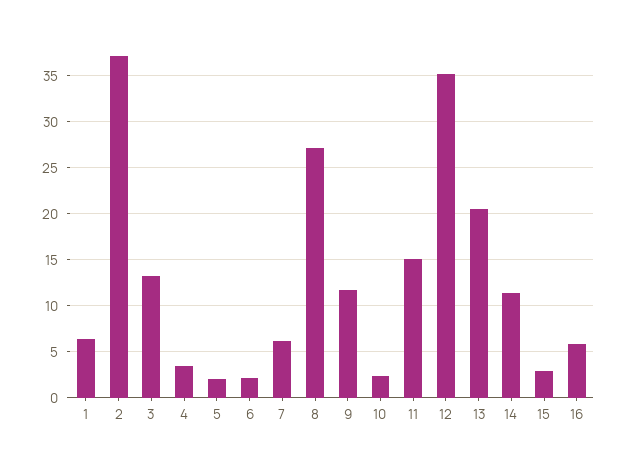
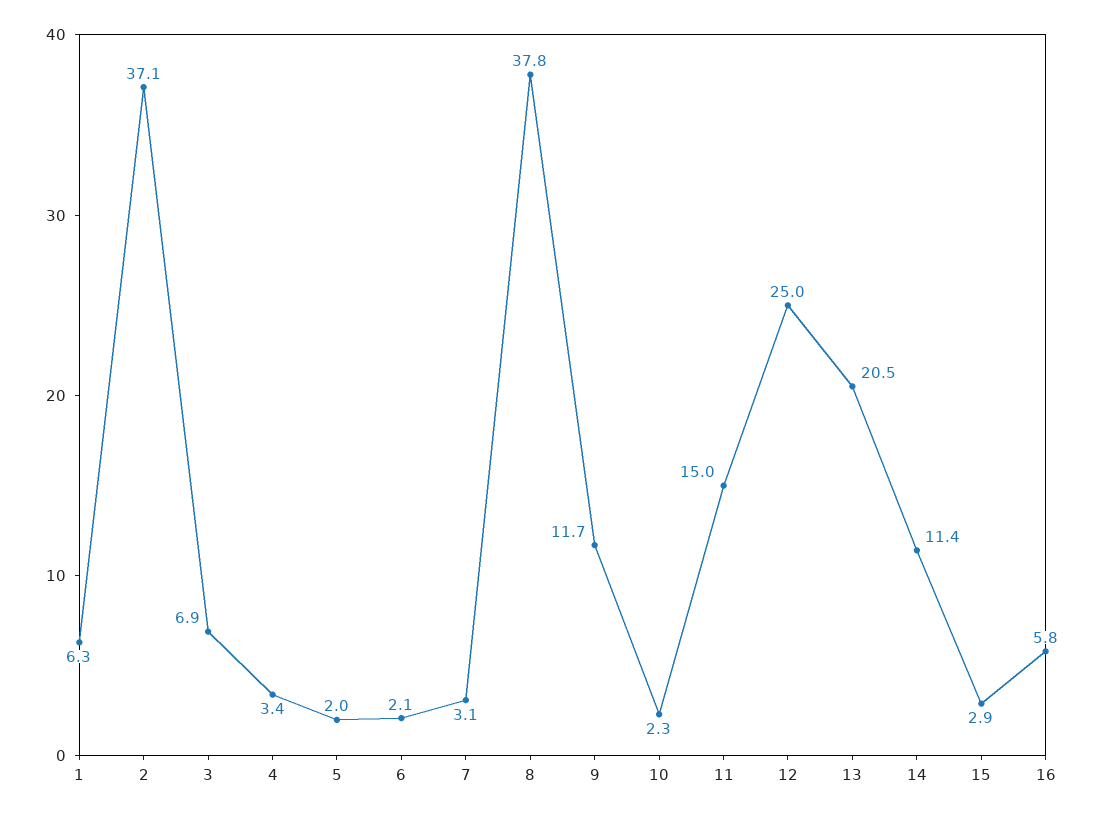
3: 13 -> 6.9
7: 6 -> 3.1
8: 27 -> 37.8
12: 35 -> 25

